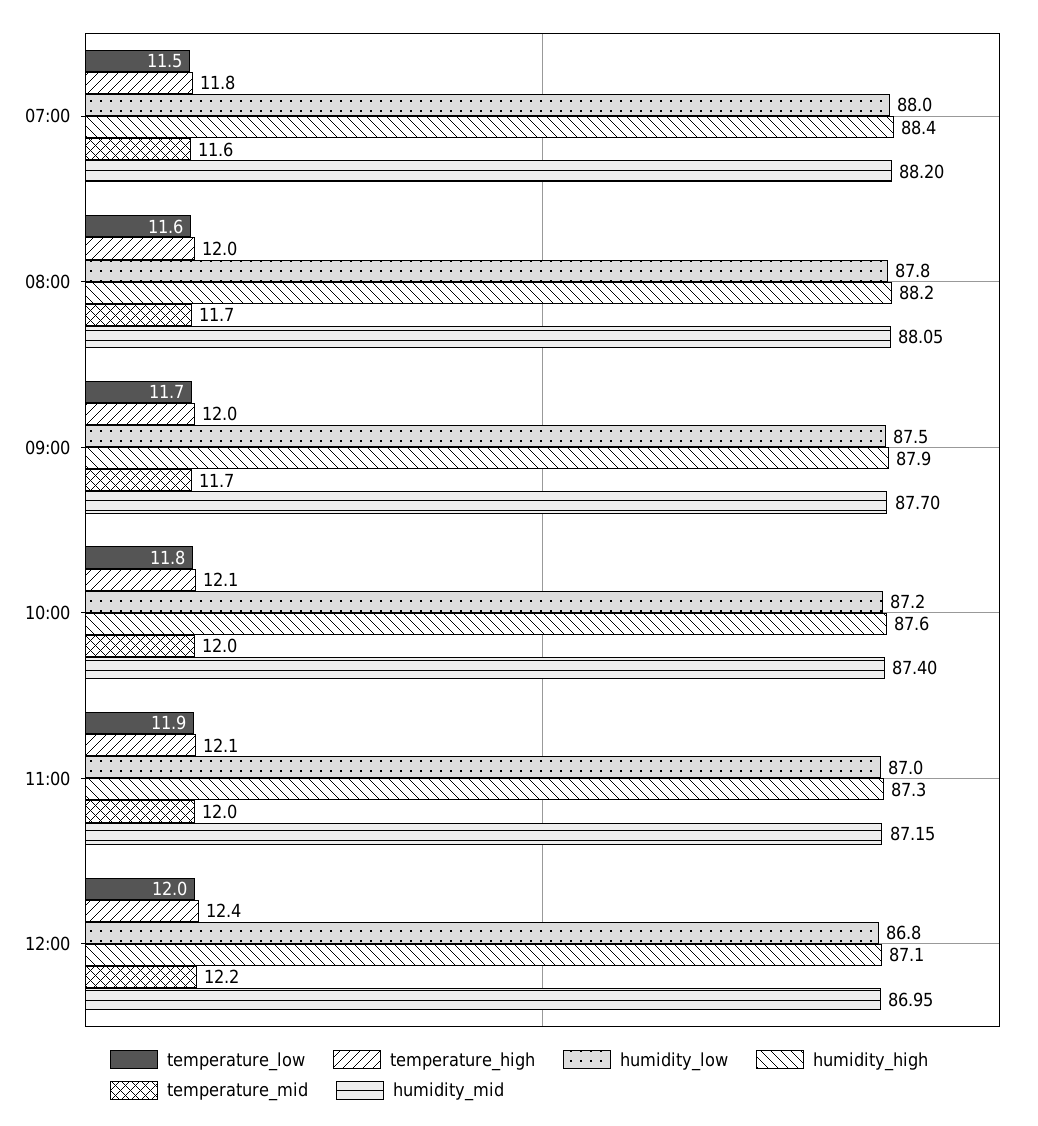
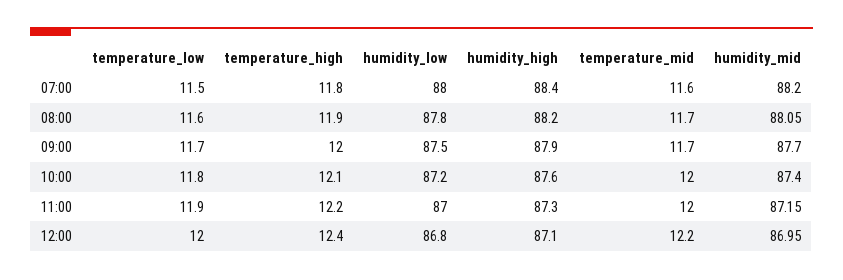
temperature_high, 08:00: 12 -> 11.9
temperature_high, 11:00: 12.1 -> 12.2

